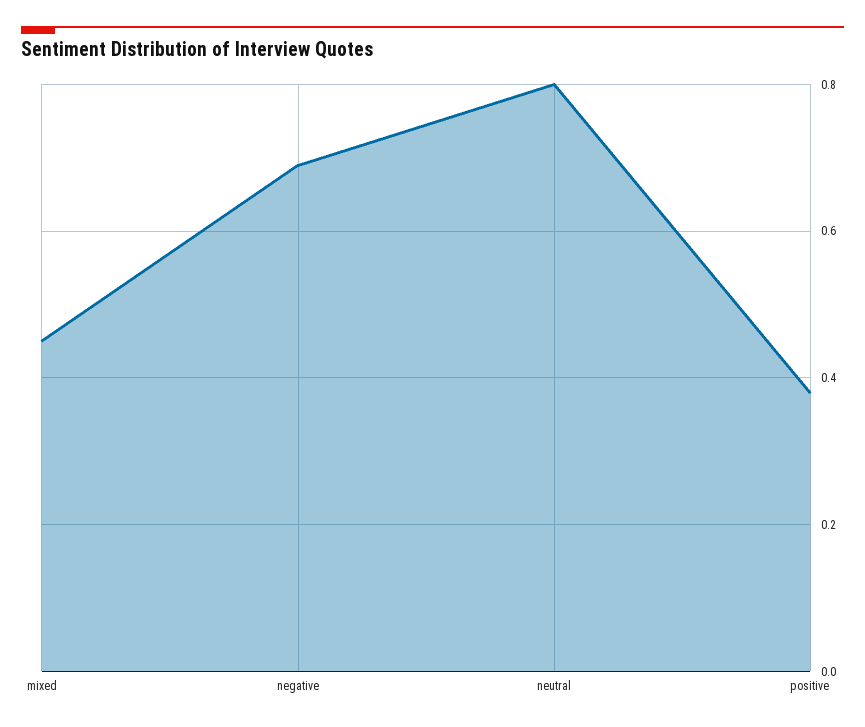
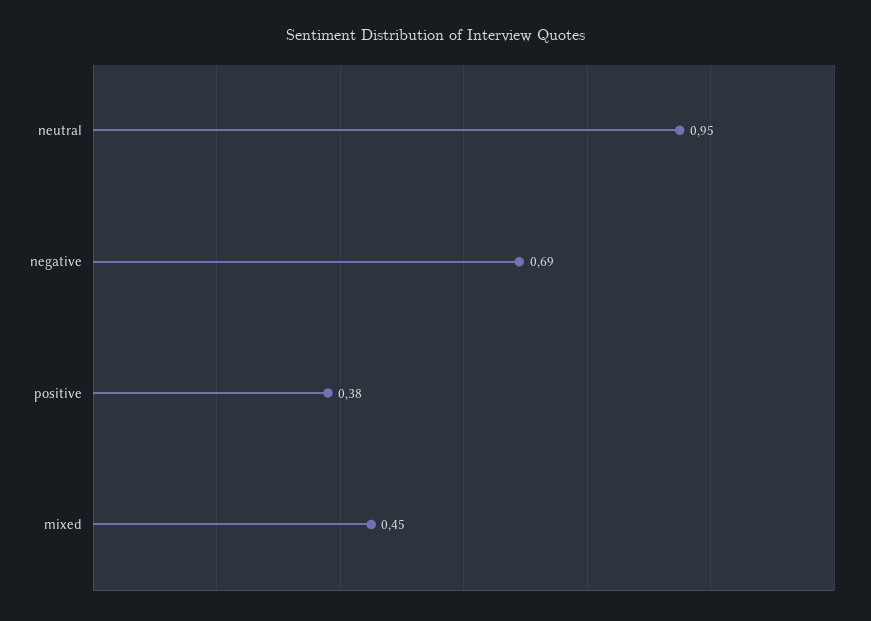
neutral: 0.8 -> 0.95

